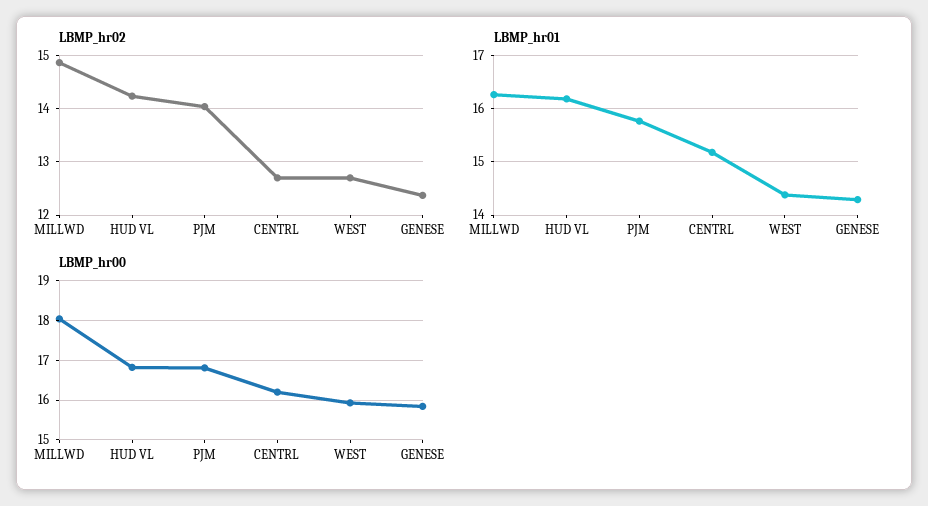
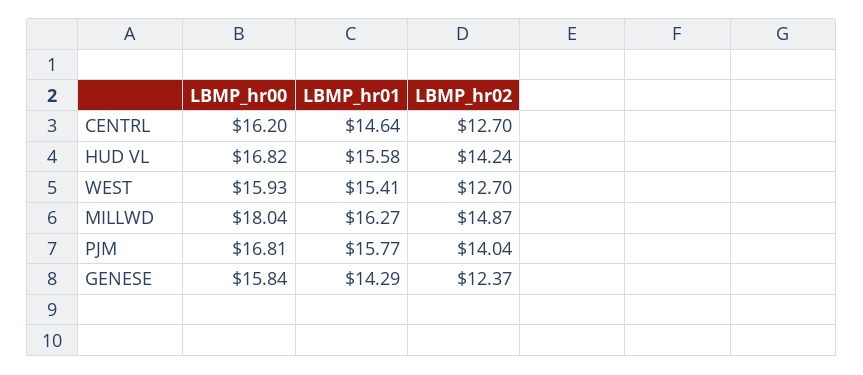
LBMP_hr01, HUD VL: 16.2 -> 15.58
LBMP_hr01, CENTRL: 15.2 -> 14.64
LBMP_hr01, WEST: 14.4 -> 15.41

